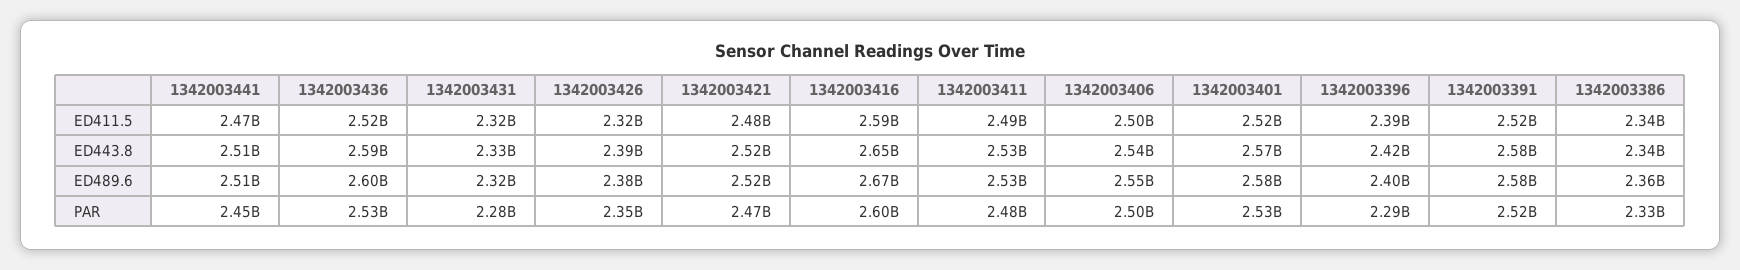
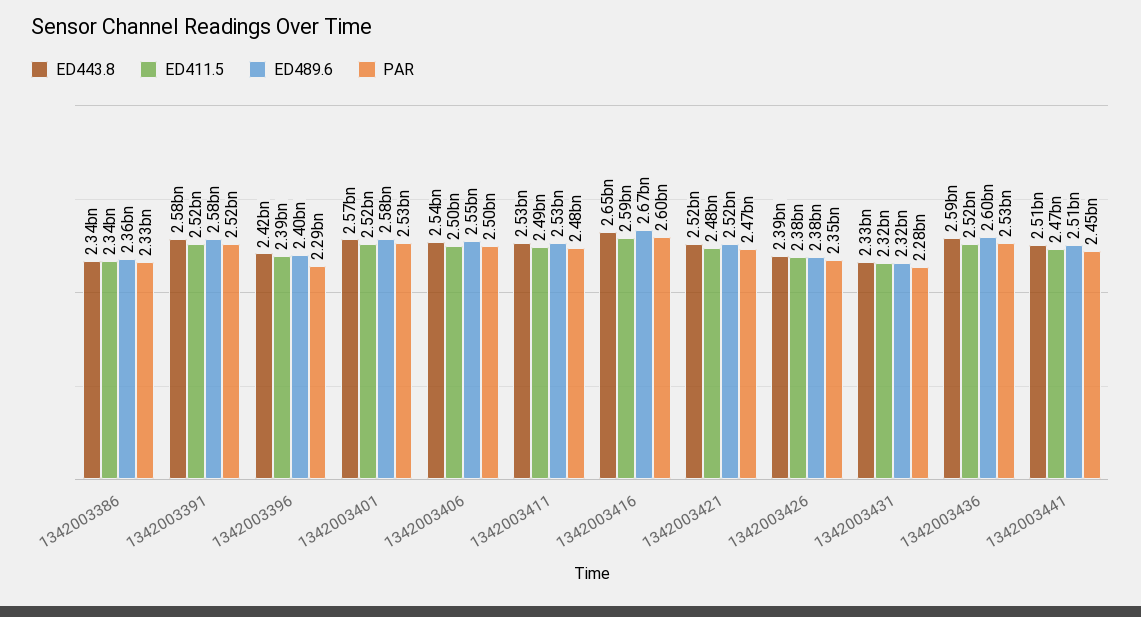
ED411.5, 1342003426: 2320000000 -> 2380000000

